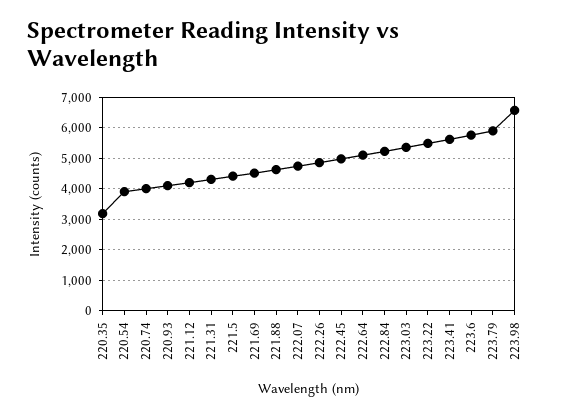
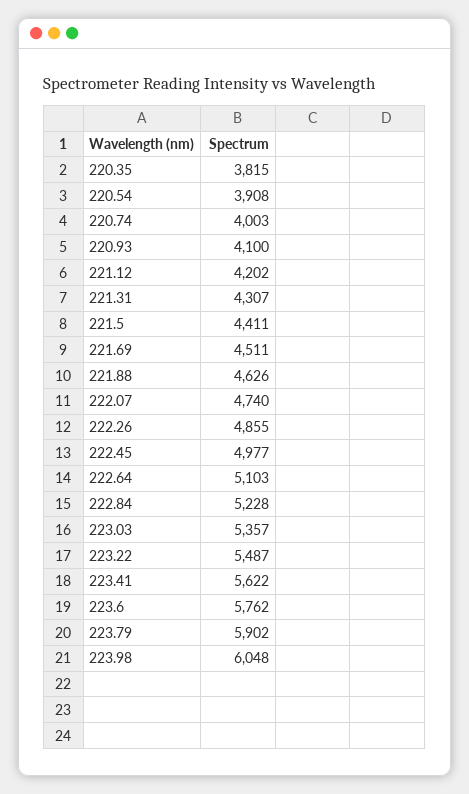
220.35: 3200 -> 3815
223.98: 6600 -> 6048

